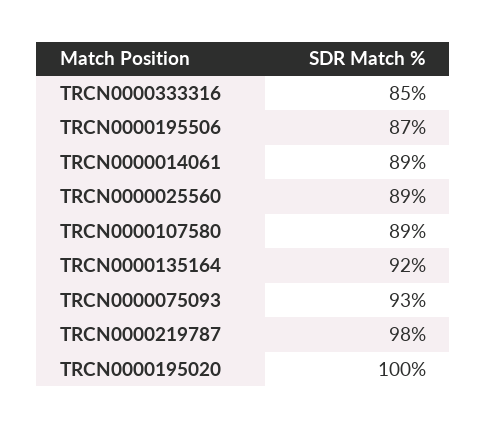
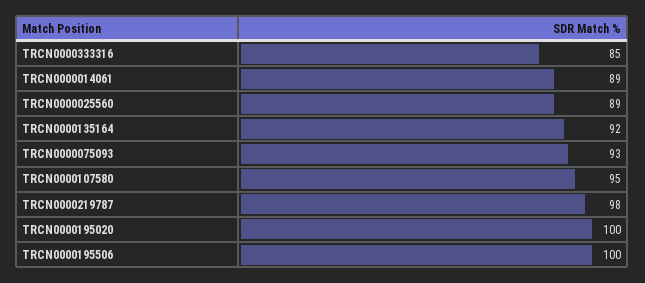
TRCN0000195506: 87 -> 100
TRCN0000107580: 89 -> 95

